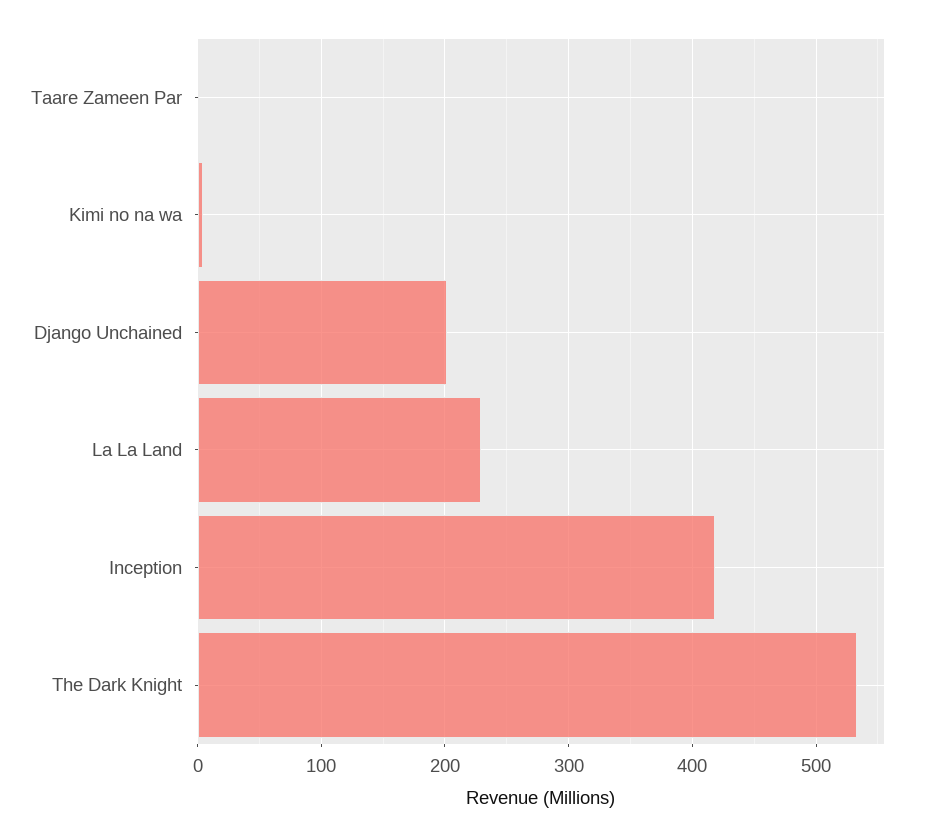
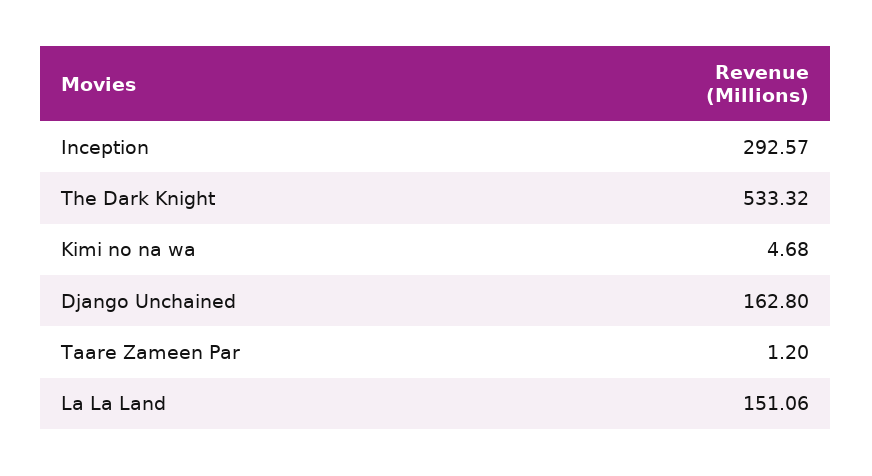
Django Unchained: 200 -> 162.8
La La Land: 230 -> 151.06
Inception: 420 -> 292.57

